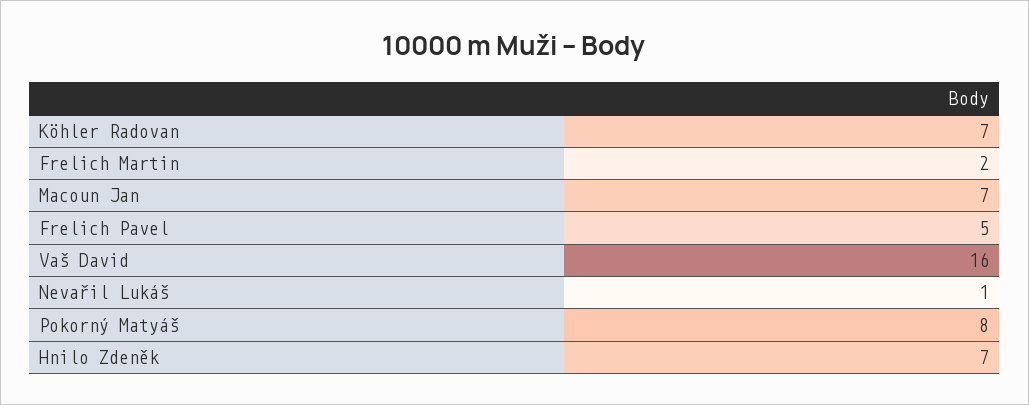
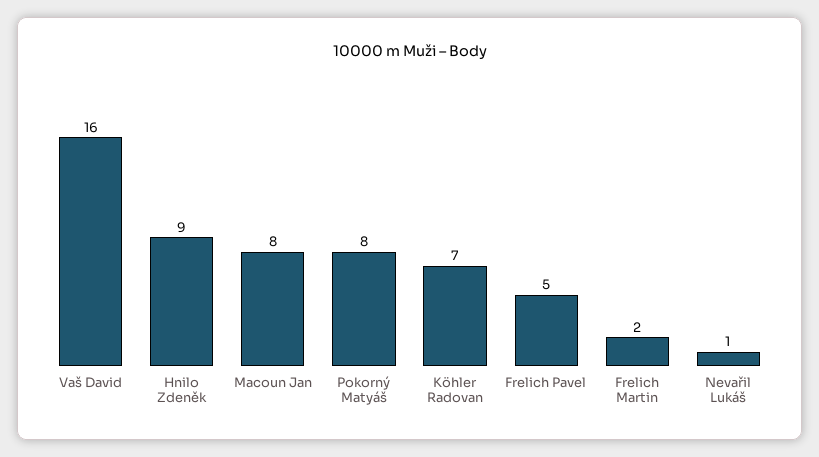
Macoun Jan: 7 -> 8
Hnilo Zdeněk: 7 -> 9

